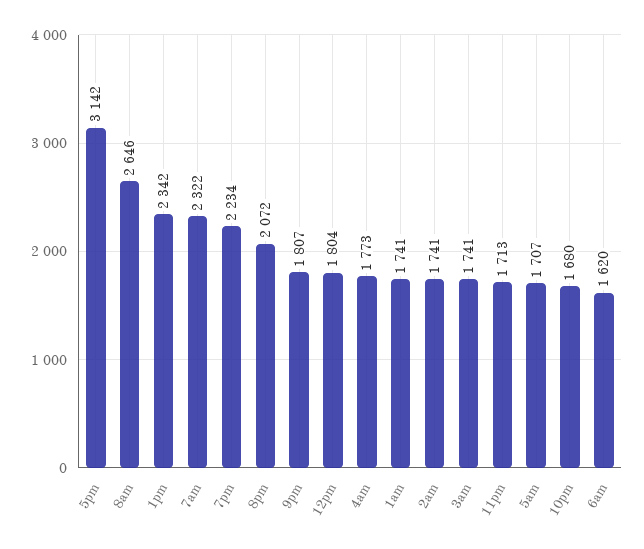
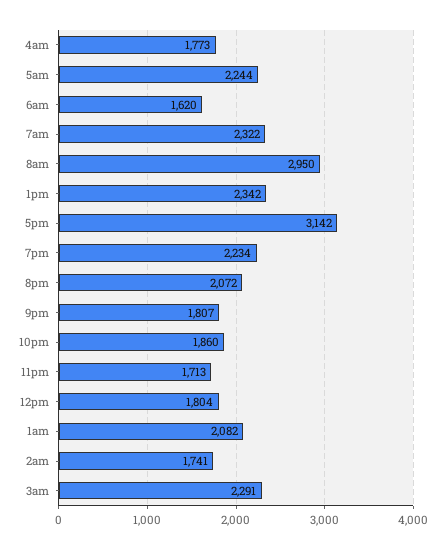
8am: 2646 -> 2950
1am: 1741 -> 2082
3am: 1741 -> 2291
5am: 1707 -> 2244
10pm: 1680 -> 1860

